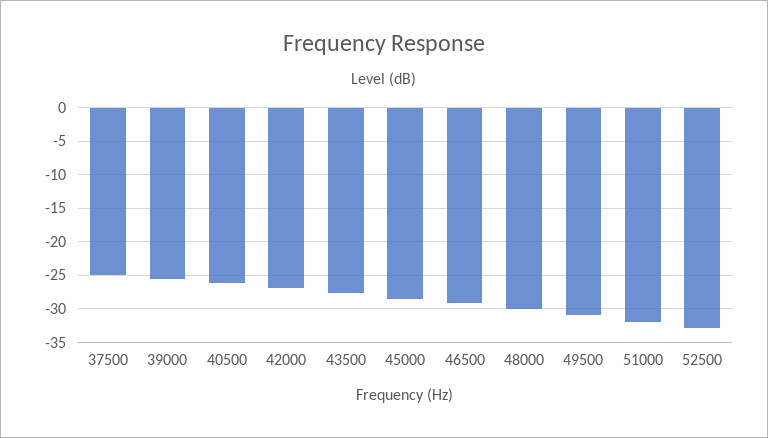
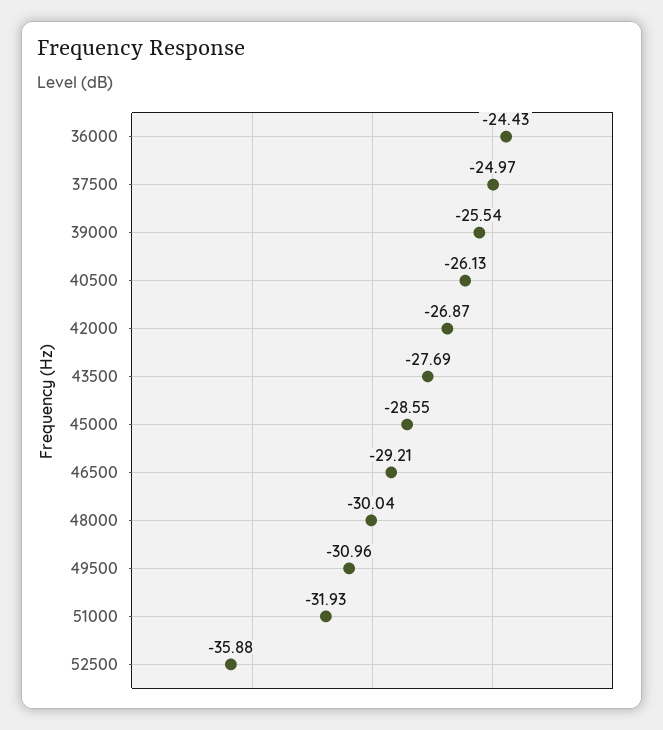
52500: -33 -> -35.88
36000: none -> -24.43

